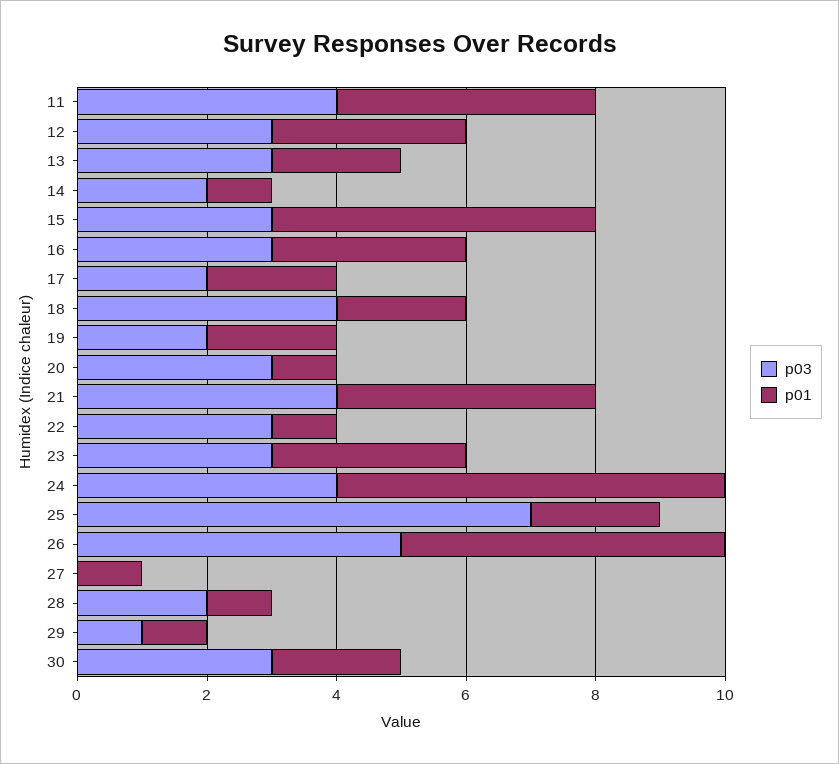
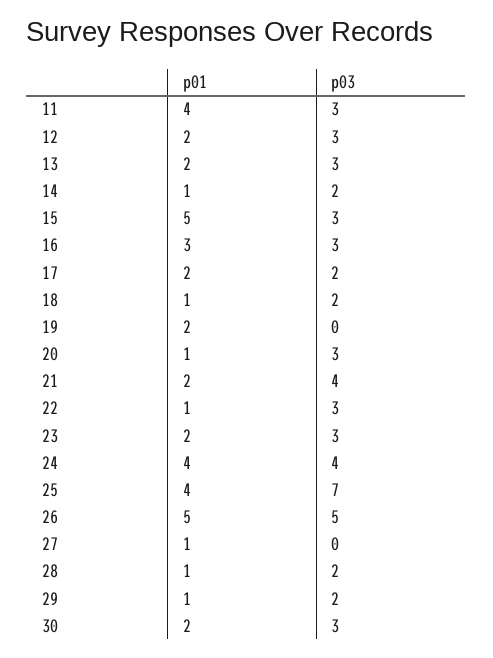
p03, 11: 4 -> 3
p01, 12: 3 -> 2
p03, 18: 4 -> 2
p01, 18: 2 -> 1
p03, 19: 2 -> 0
p01, 21: 4 -> 2
p01, 23: 3 -> 2
p01, 24: 6 -> 4
p01, 25: 2 -> 4
p03, 29: 1 -> 2

